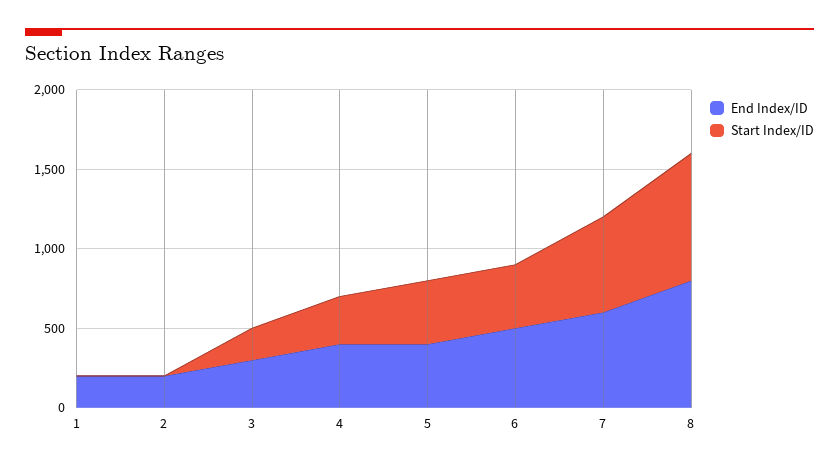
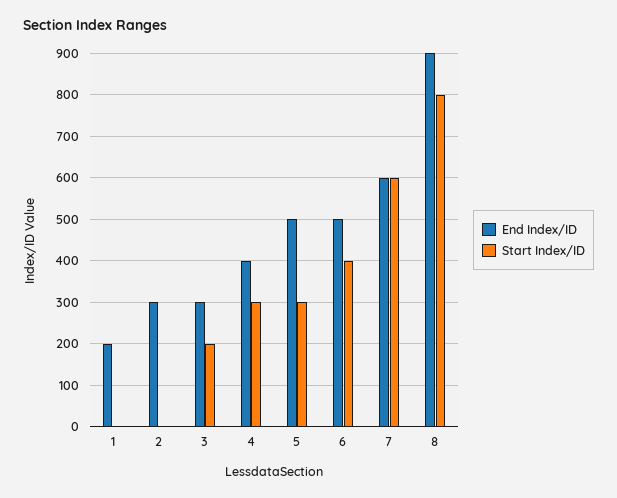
End Index/ID, 2: 200 -> 300
End Index/ID, 5: 400 -> 500
Start Index/ID, 5: 400 -> 300
End Index/ID, 8: 800 -> 900

